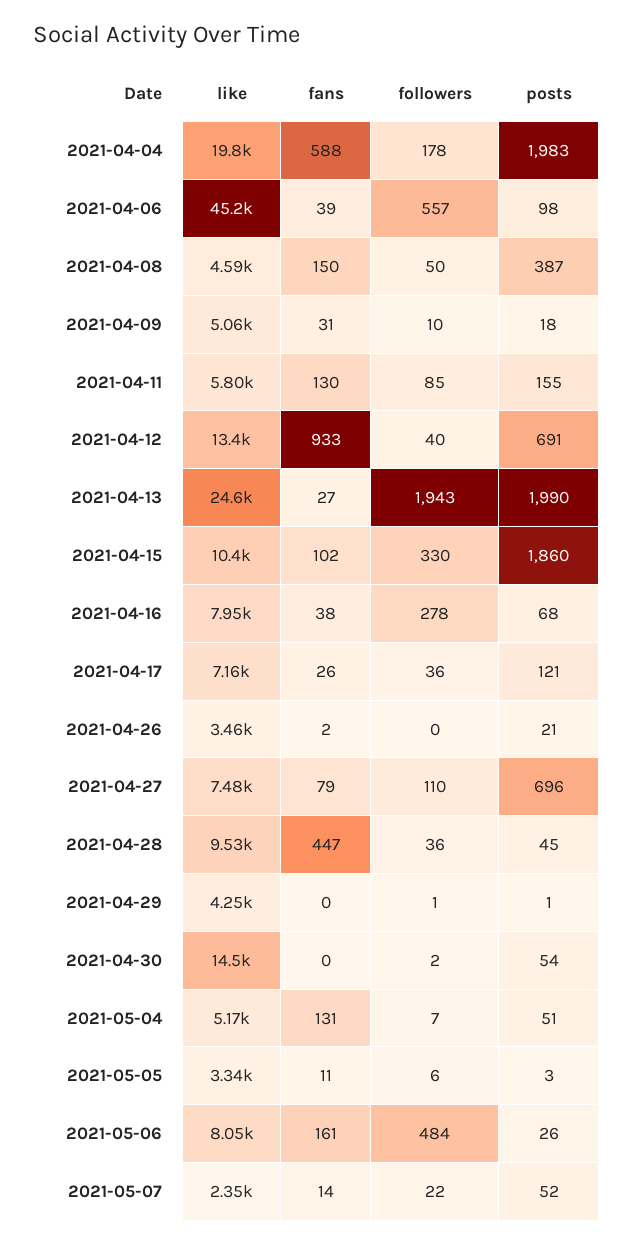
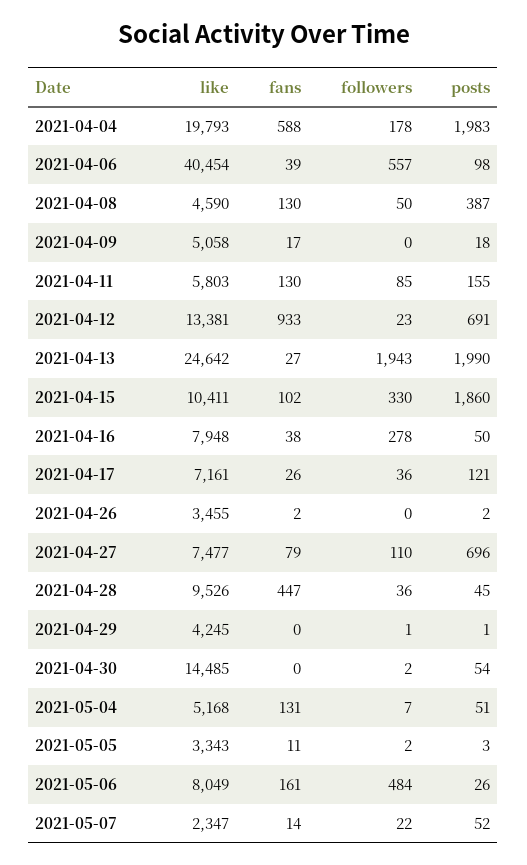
like, 2021-04-06: 45200 -> 40454
fans, 2021-04-08: 150 -> 130
fans, 2021-04-09: 31 -> 17
followers, 2021-04-09: 10 -> 0
followers, 2021-04-12: 40 -> 23
posts, 2021-04-16: 68 -> 50
posts, 2021-04-26: 21 -> 2
followers, 2021-05-05: 6 -> 2

